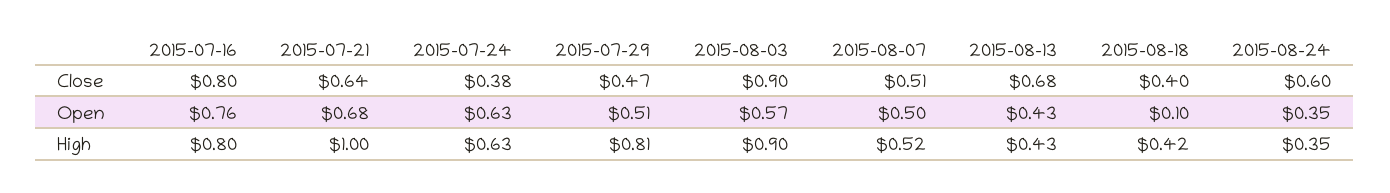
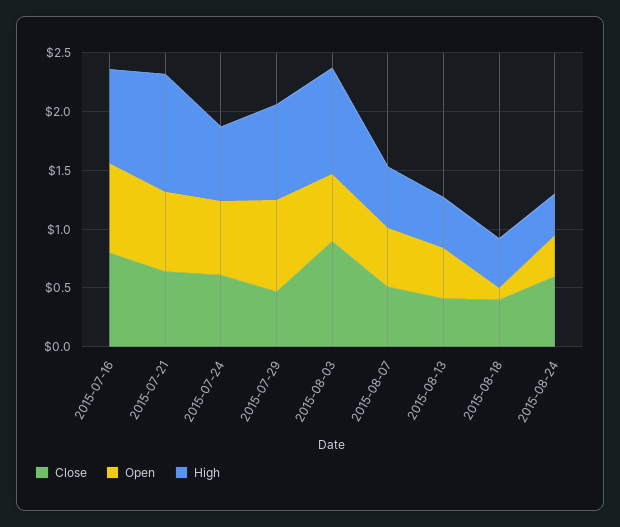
Close, 2015-07-24: 0.38 -> 0.6
Close, 2015-08-13: 0.68 -> 0.4
Open, 2015-07-29: 0.51 -> 0.8

